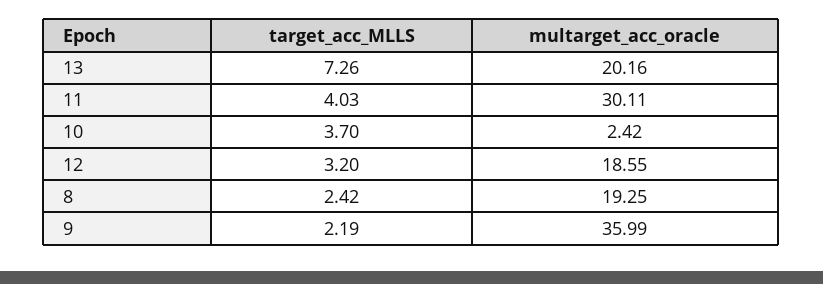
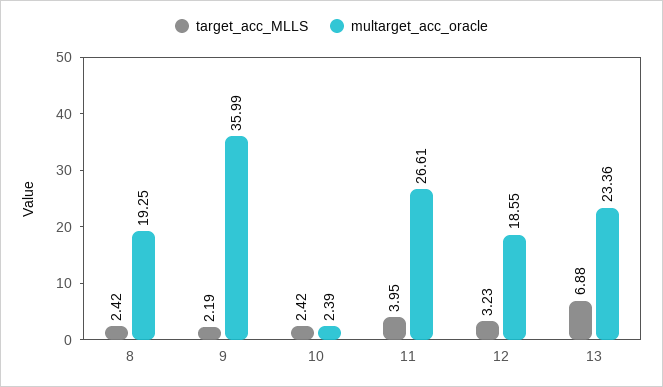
target_acc_MLLS, 13: 7.26 -> 6.88
multarget_acc_oracle, 13: 20.16 -> 23.36
target_acc_MLLS, 11: 4.03 -> 3.95
multarget_acc_oracle, 11: 30.11 -> 26.61
target_acc_MLLS, 10: 3.7 -> 2.42
multarget_acc_oracle, 10: 2.42 -> 2.39
target_acc_MLLS, 12: 3.2 -> 3.23

